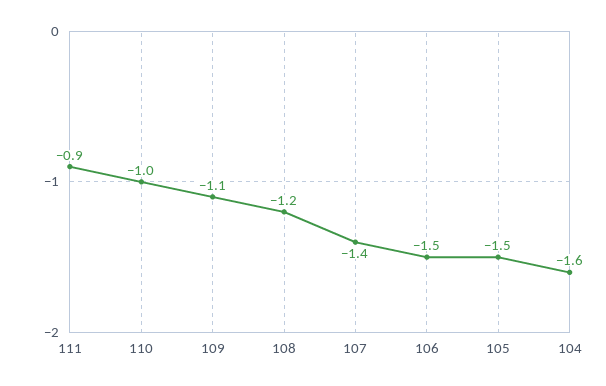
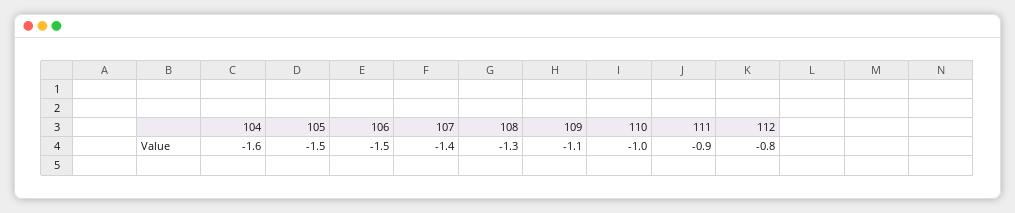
108: -1.2 -> -1.3
112: none -> -0.8

